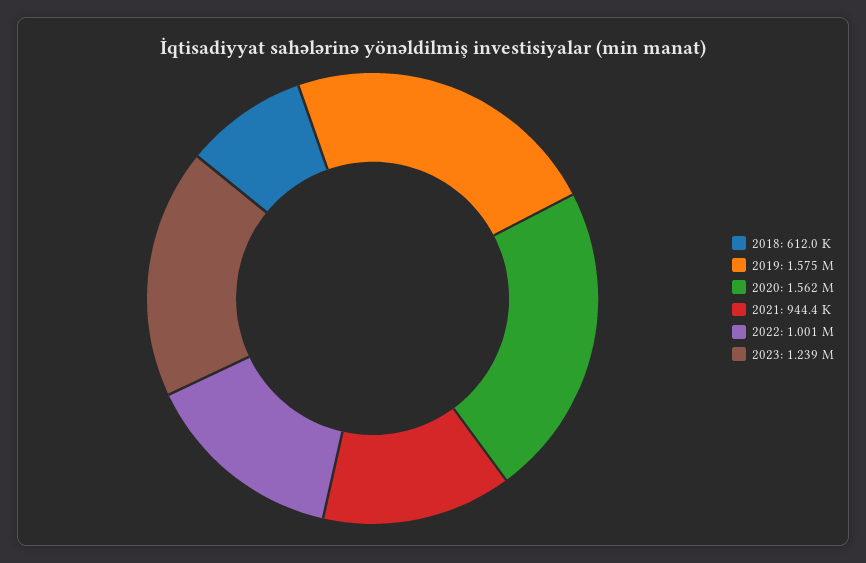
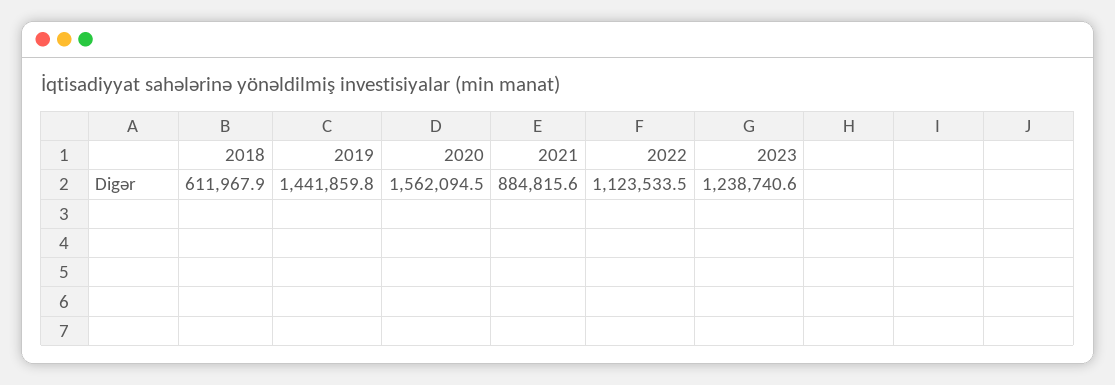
2019: 1575000 -> 1441859.8
2021: 944400 -> 884815.6
2022: 1001000 -> 1123533.5

